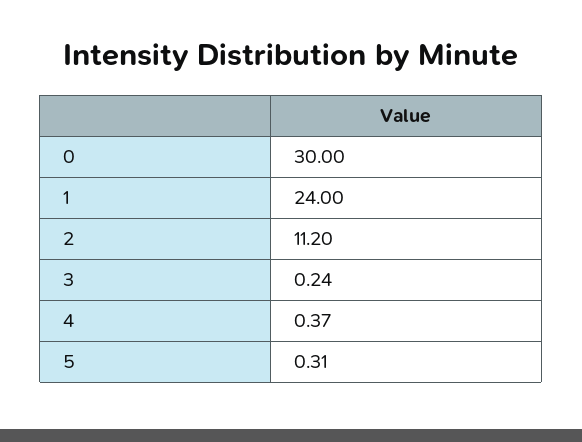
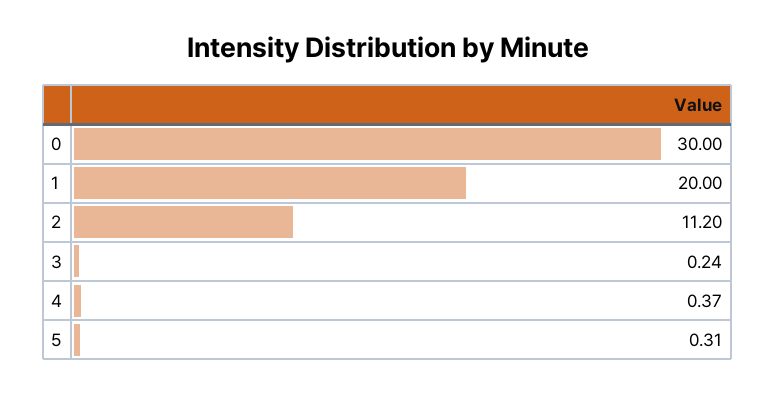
1: 24 -> 20

